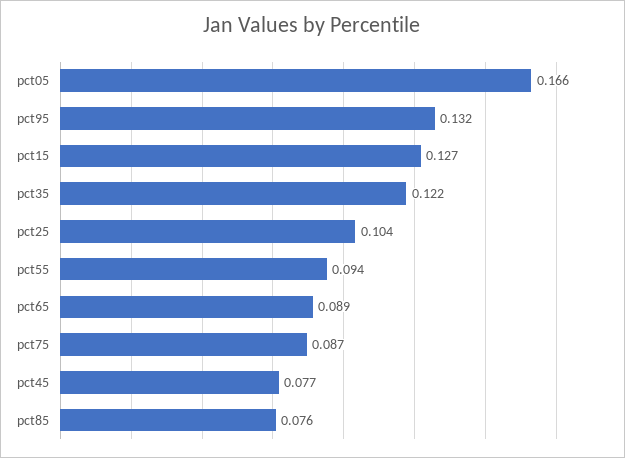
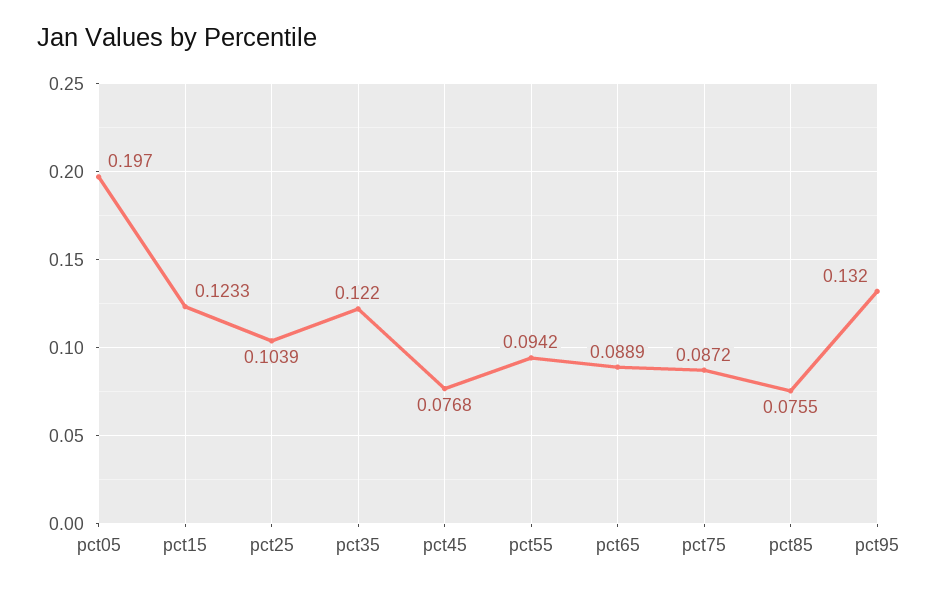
pct05: 0.166 -> 0.197
pct15: 0.127 -> 0.1233

